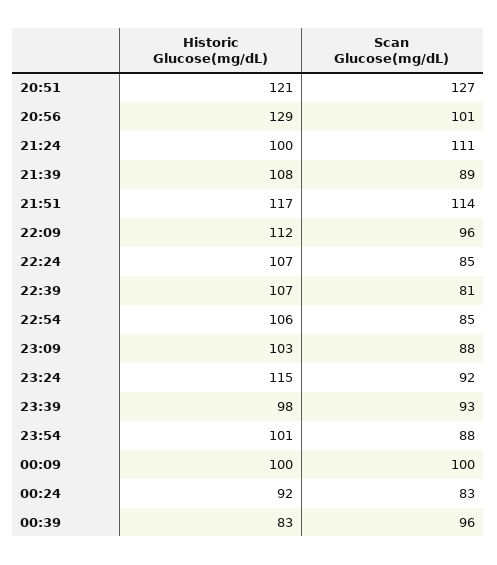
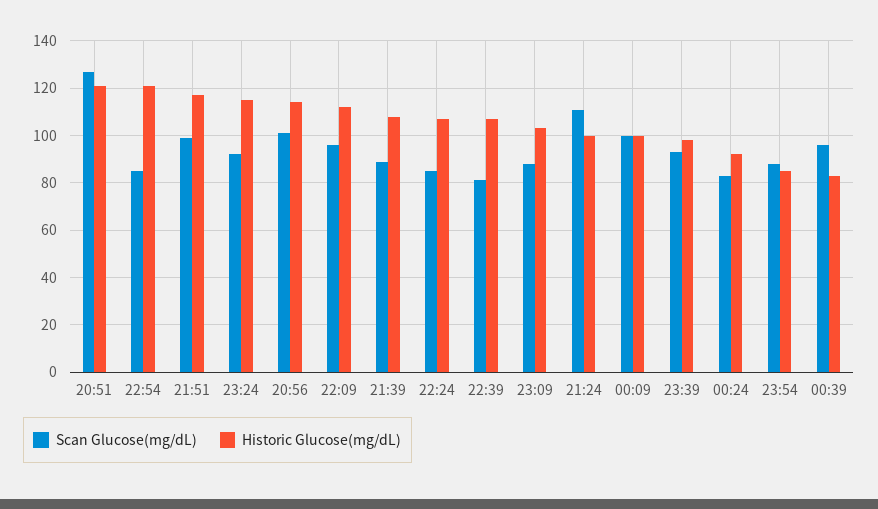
Historic Glucose(mg/dL), 20:56: 129 -> 115
Scan Glucose(mg/dL), 21:51: 114 -> 100
Historic Glucose(mg/dL), 22:54: 106 -> 120
Historic Glucose(mg/dL), 23:54: 101 -> 85

